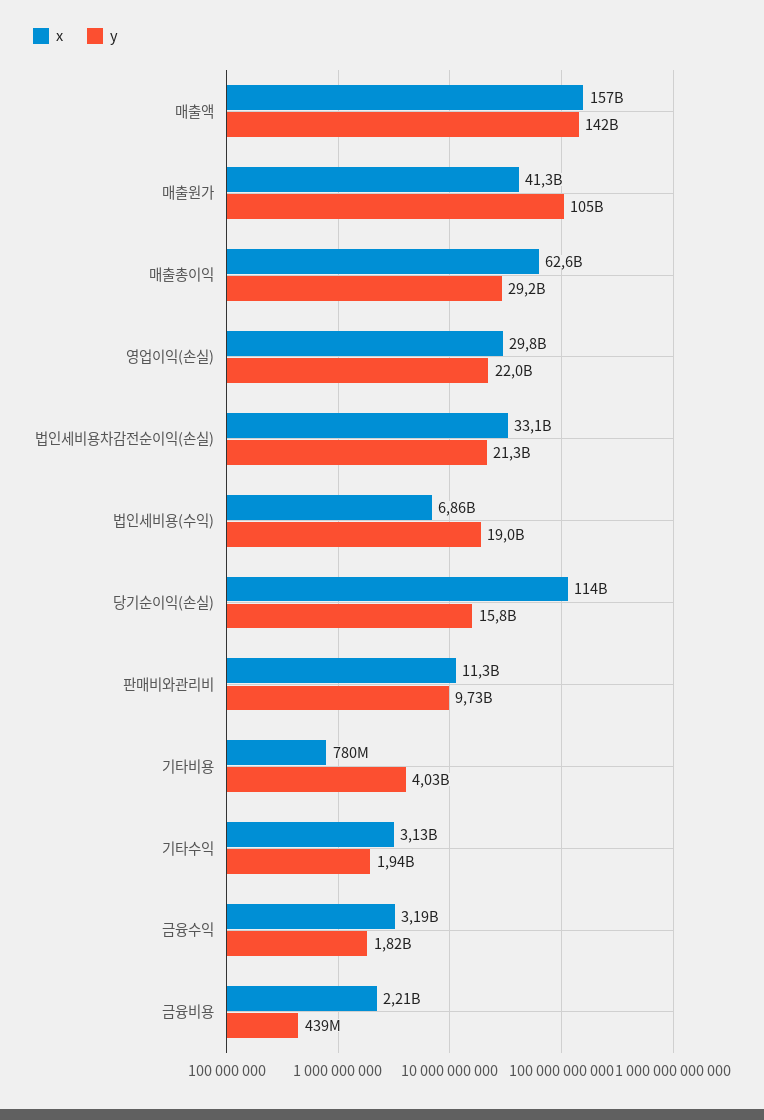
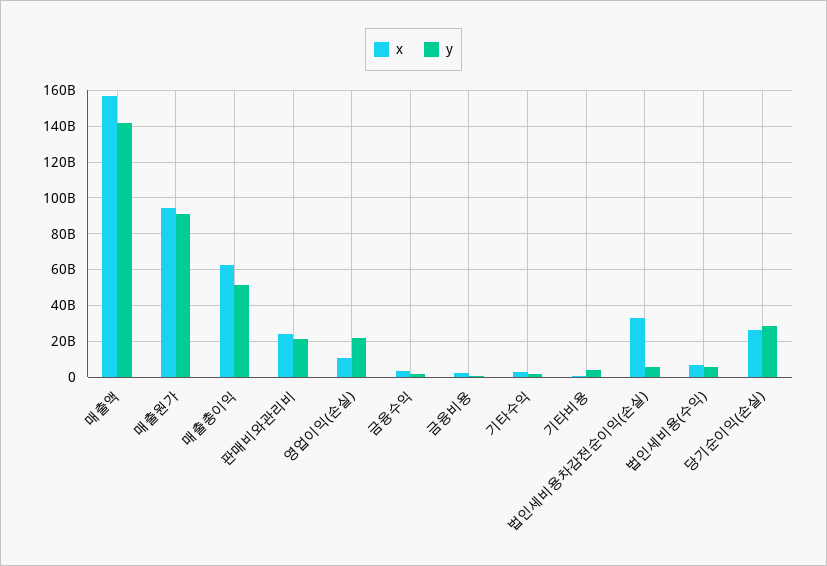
x, 매출원가: 41300000000 -> 95000000000
y, 매출원가: 105000000000 -> 90000000000
y, 매출총이익: 29200000000 -> 50000000000
x, 영업이익(손실): 29800000000 -> 10000000000
y, 법인세비용차감전순이익(손실): 21300000000 -> 5000000000
y, 법인세비용(수익): 19000000000 -> 5000000000
x, 당기순이익(손실): 114000000000 -> 25000000000
y, 당기순이익(손실): 15800000000 -> 30000000000
x, 판매비와관리비: 11300000000 -> 25000000000
y, 판매비와관리비: 9730000000 -> 20000000000

